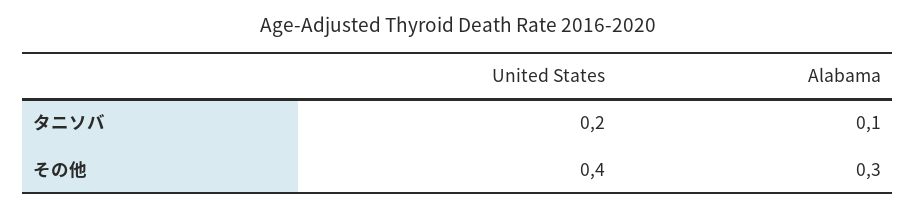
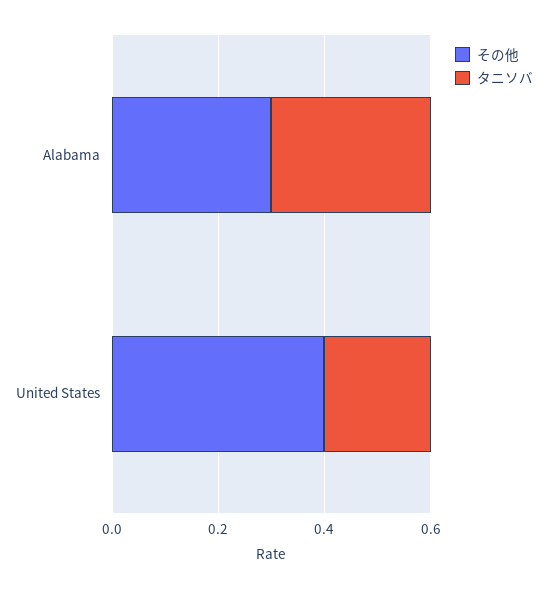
タニソバ, Alabama: 0.1 -> 0.3

